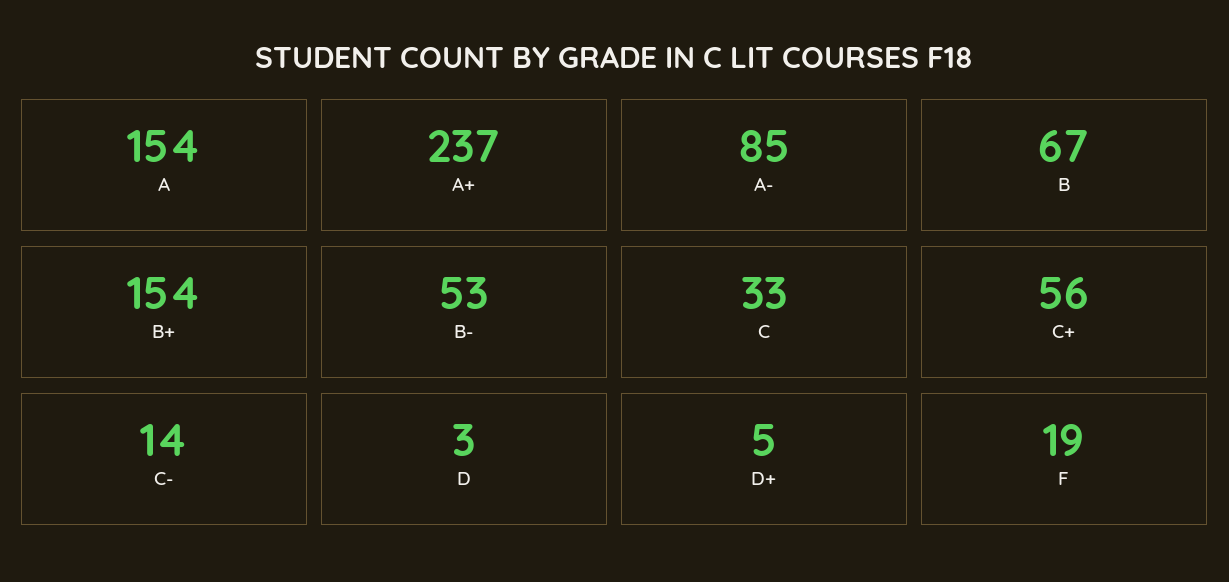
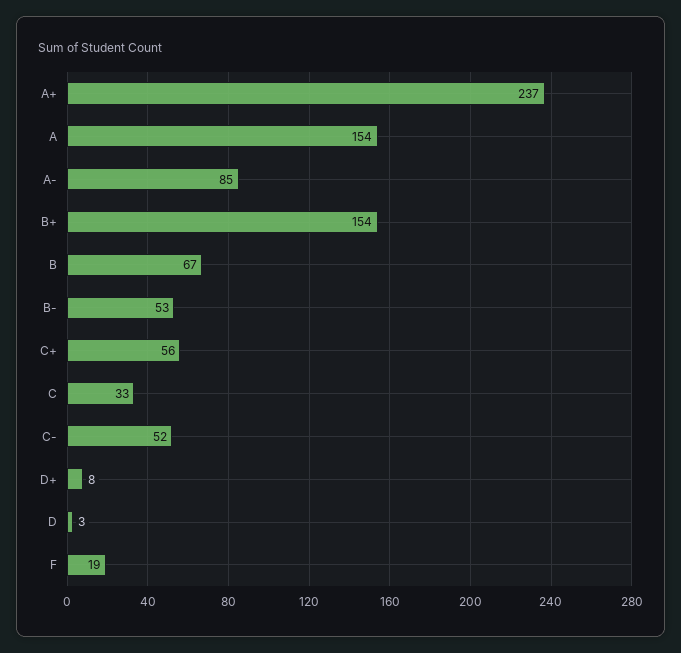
C-: 14 -> 52
D+: 5 -> 8

